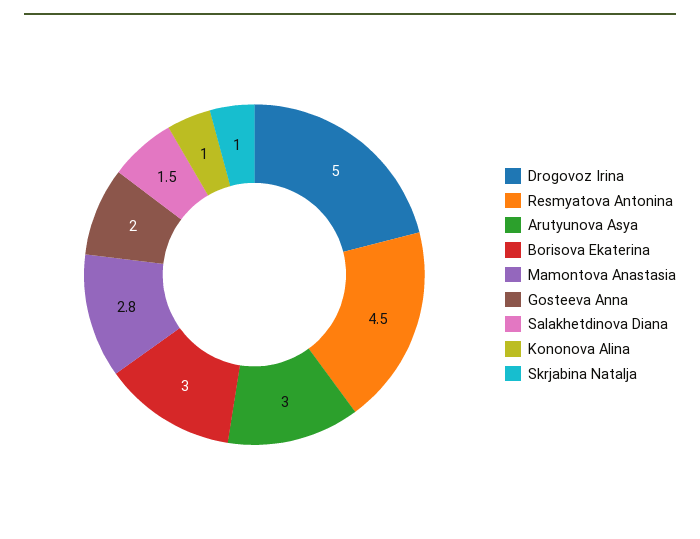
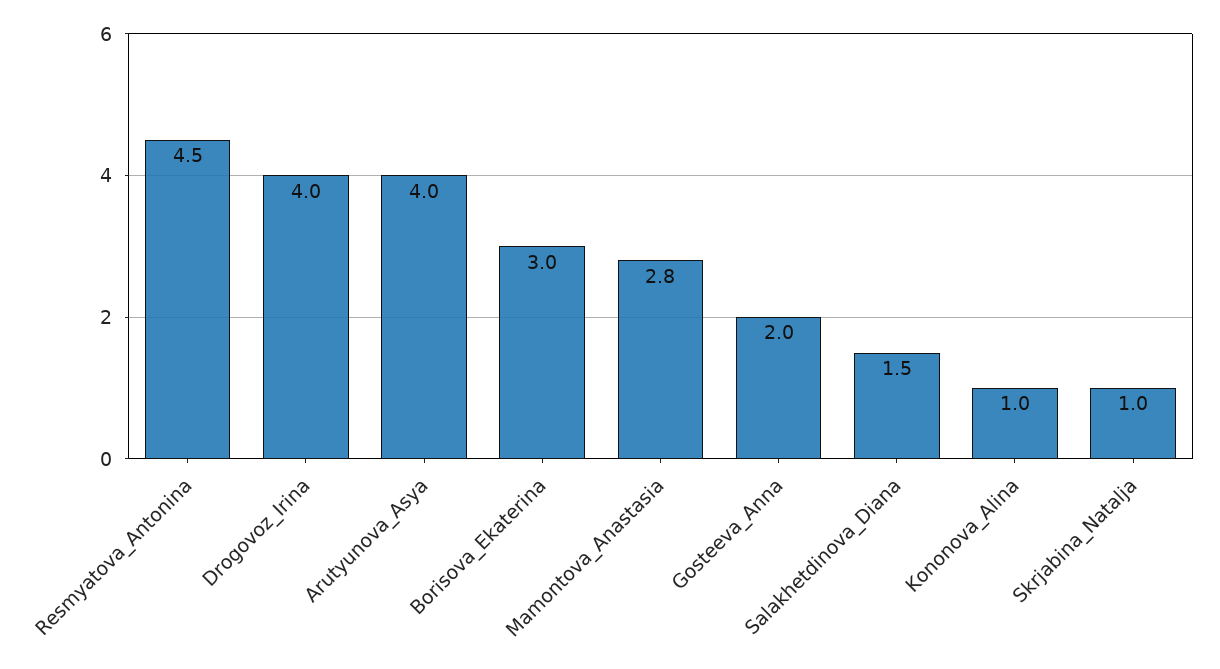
Drogovoz Irina: 5 -> 4
Arutyunova Asya: 3 -> 4

